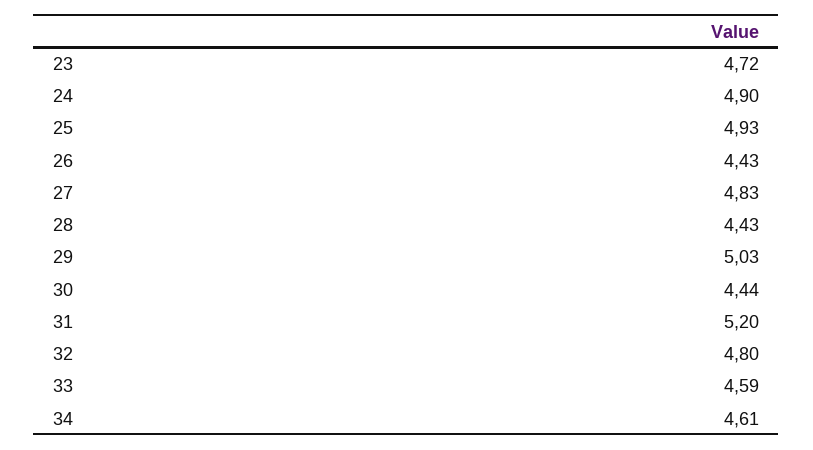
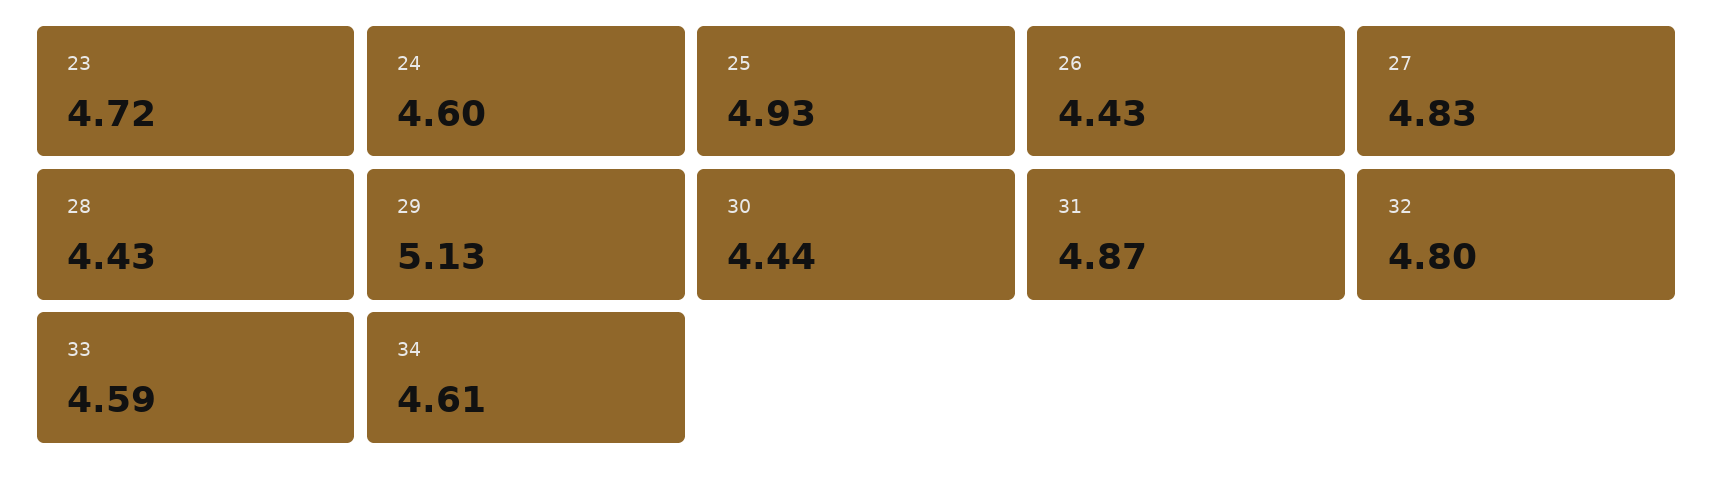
24: 4.9 -> 4.6
29: 5.03 -> 5.13
31: 5.2 -> 4.87

